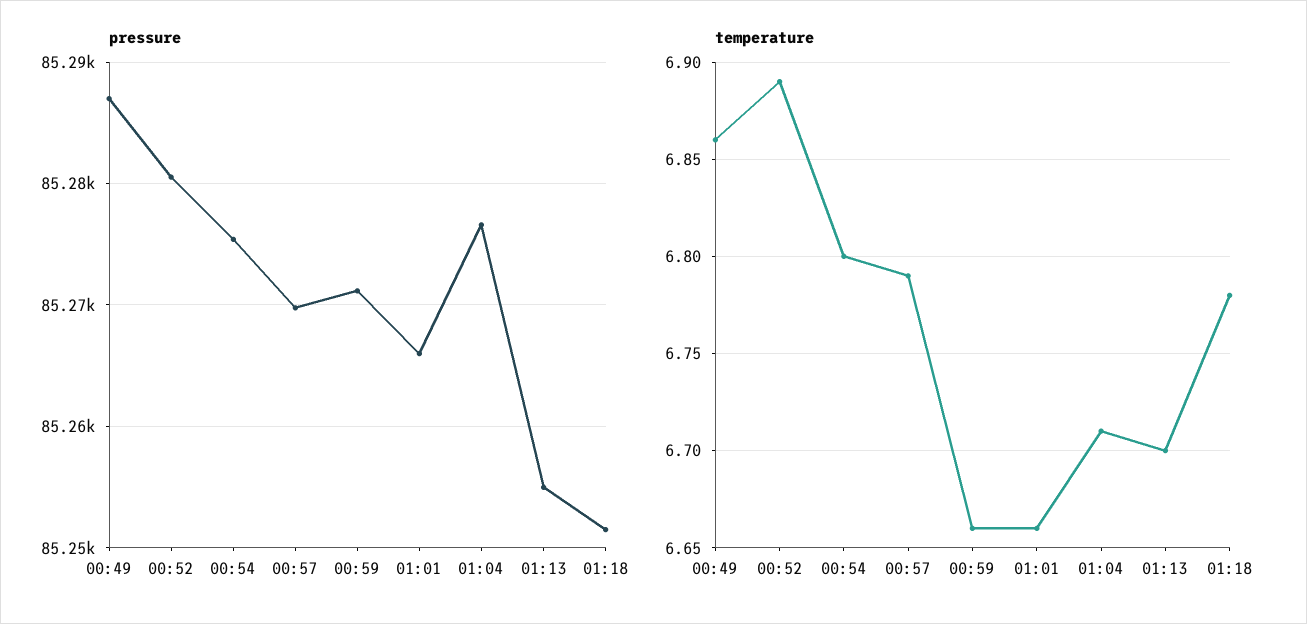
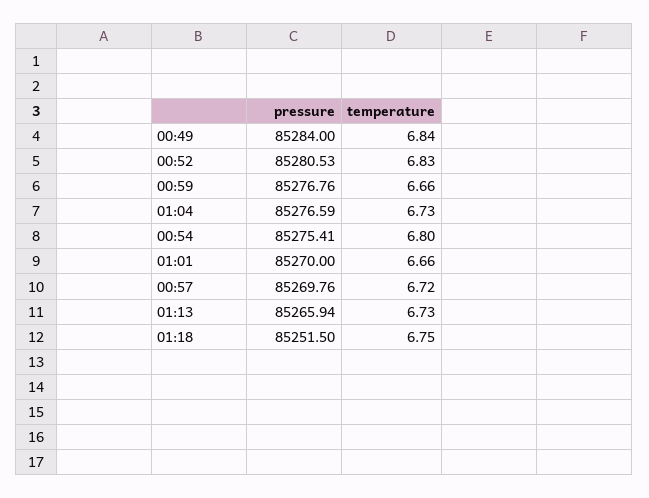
pressure, 00:49: 85287 -> 85284
pressure, 00:59: 85271 -> 85276.76
pressure, 01:01: 85266 -> 85270
pressure, 01:13: 85255 -> 85265.94
temperature, 00:49: 6.86 -> 6.84
temperature, 00:52: 6.89 -> 6.83
temperature, 00:57: 6.79 -> 6.72
temperature, 01:04: 6.71 -> 6.73
temperature, 01:13: 6.7 -> 6.73
temperature, 01:18: 6.78 -> 6.75

